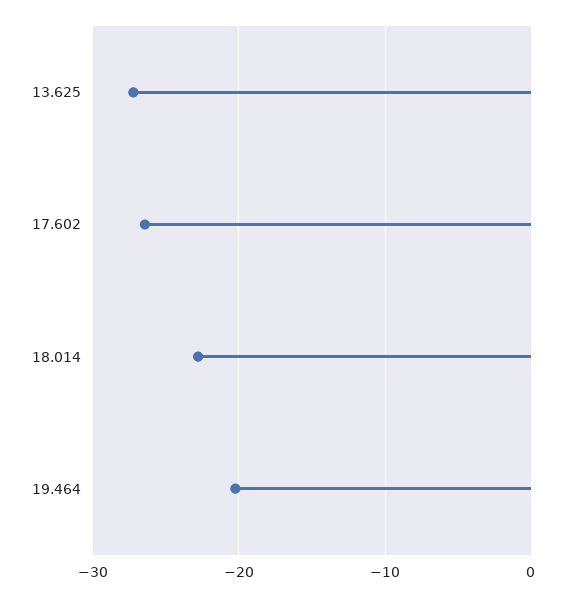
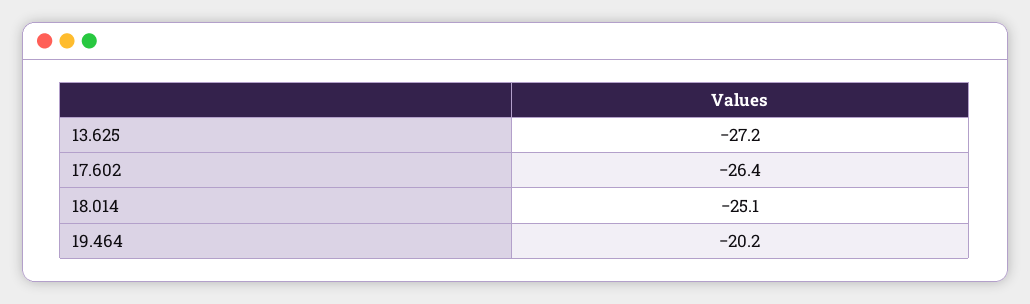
18.014: -23 -> -25.1

